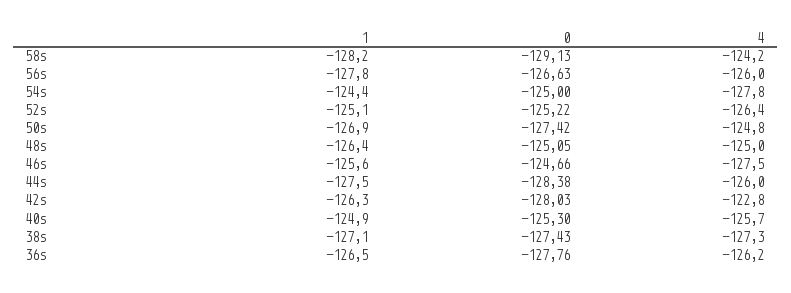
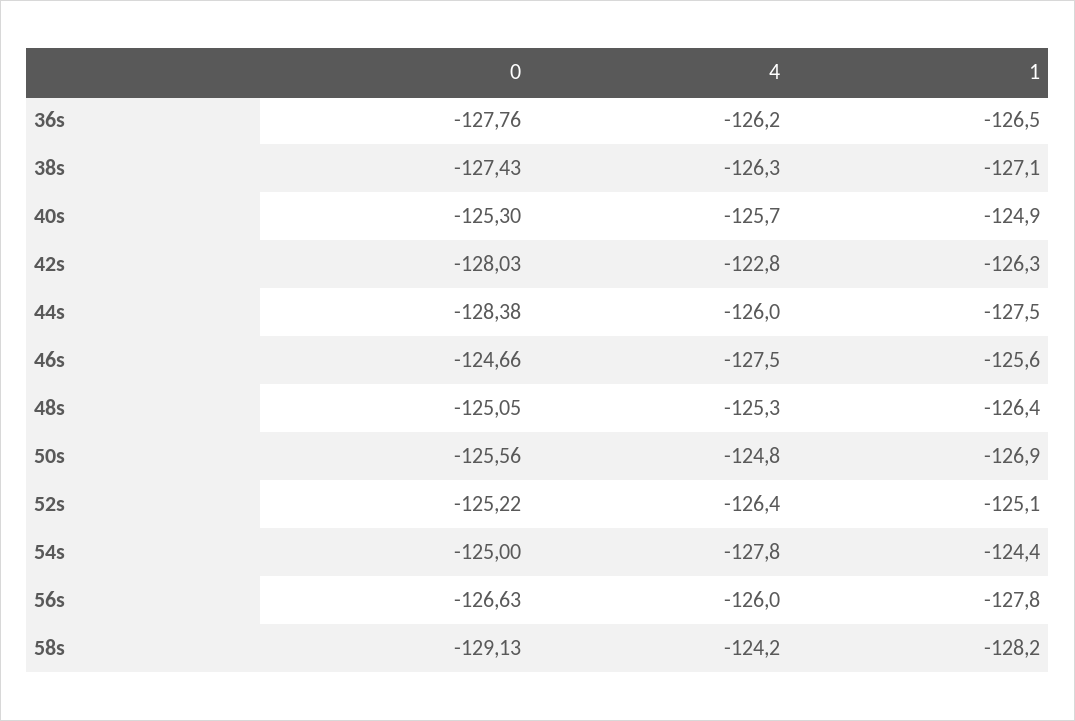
0, 50s: -127.42 -> -125.56
4, 48s: -125 -> -125.3
4, 38s: -127.3 -> -126.3

